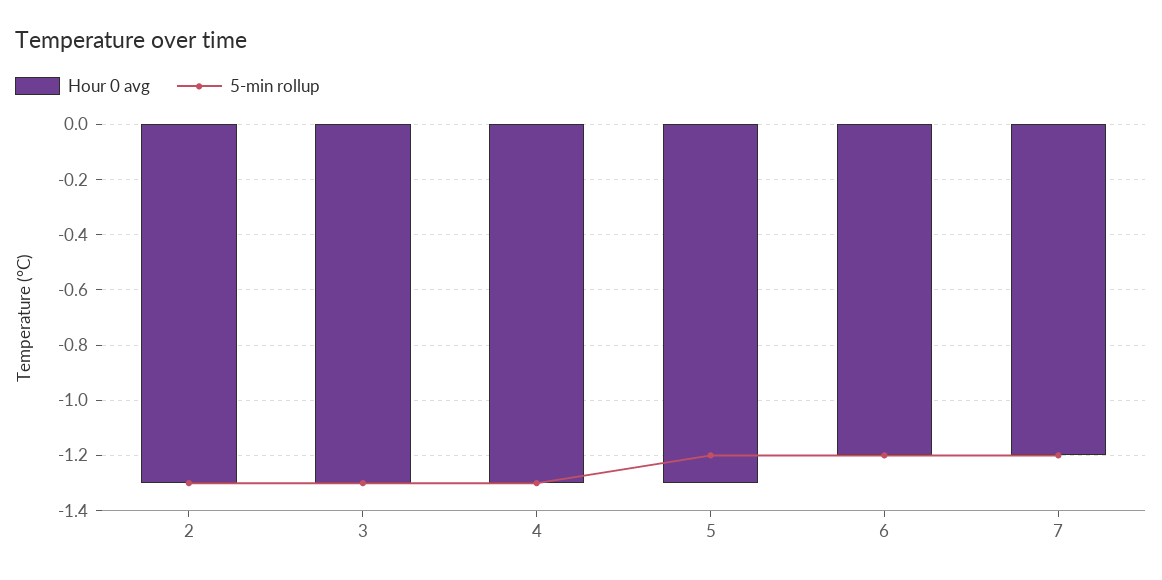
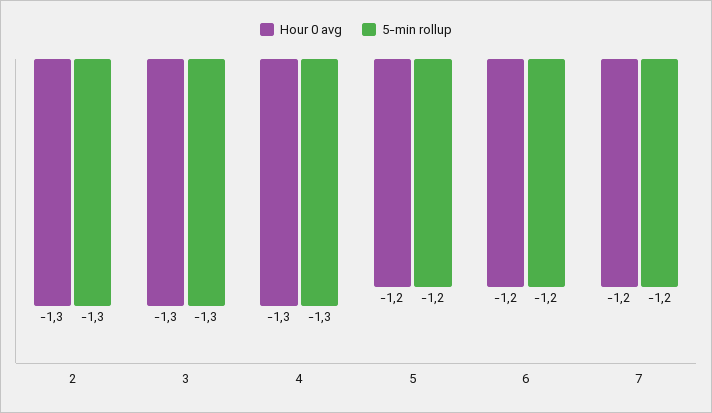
Hour 0 avg, 5: -1.3 -> -1.2

